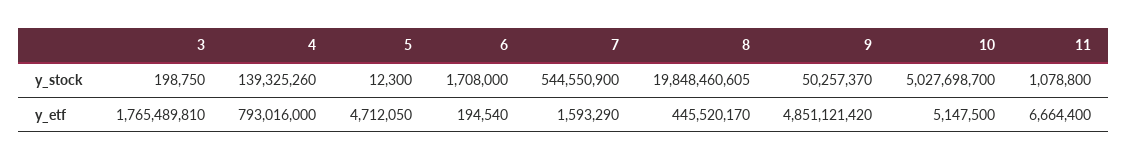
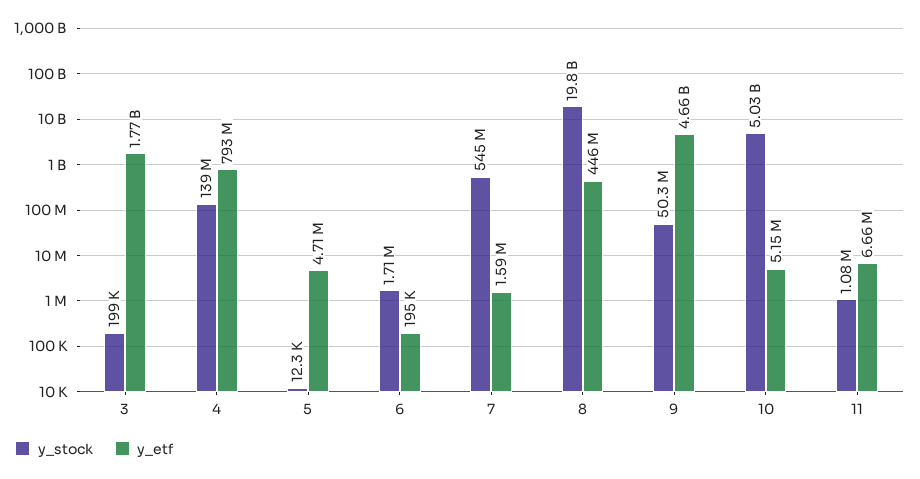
y_etf, 9: 4851121420 -> 4660000000

